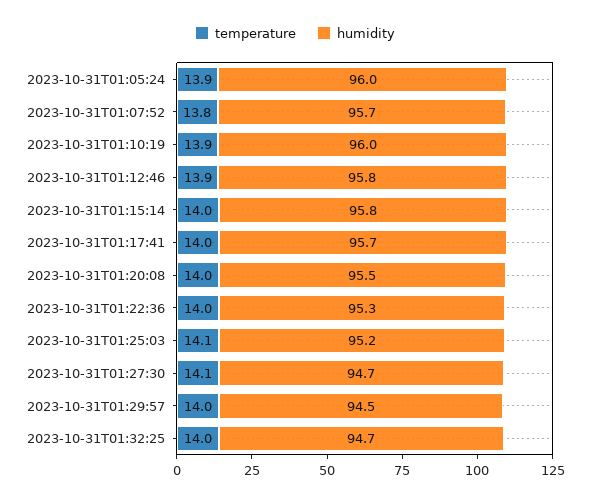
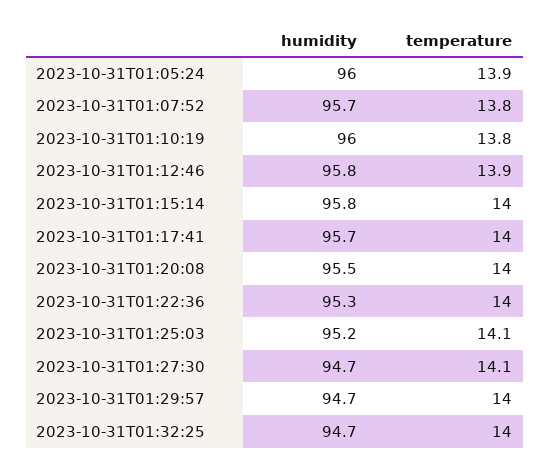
temperature, 2023-10-31T01:10:19: 13.9 -> 13.8
humidity, 2023-10-31T01:29:57: 94.5 -> 94.7

